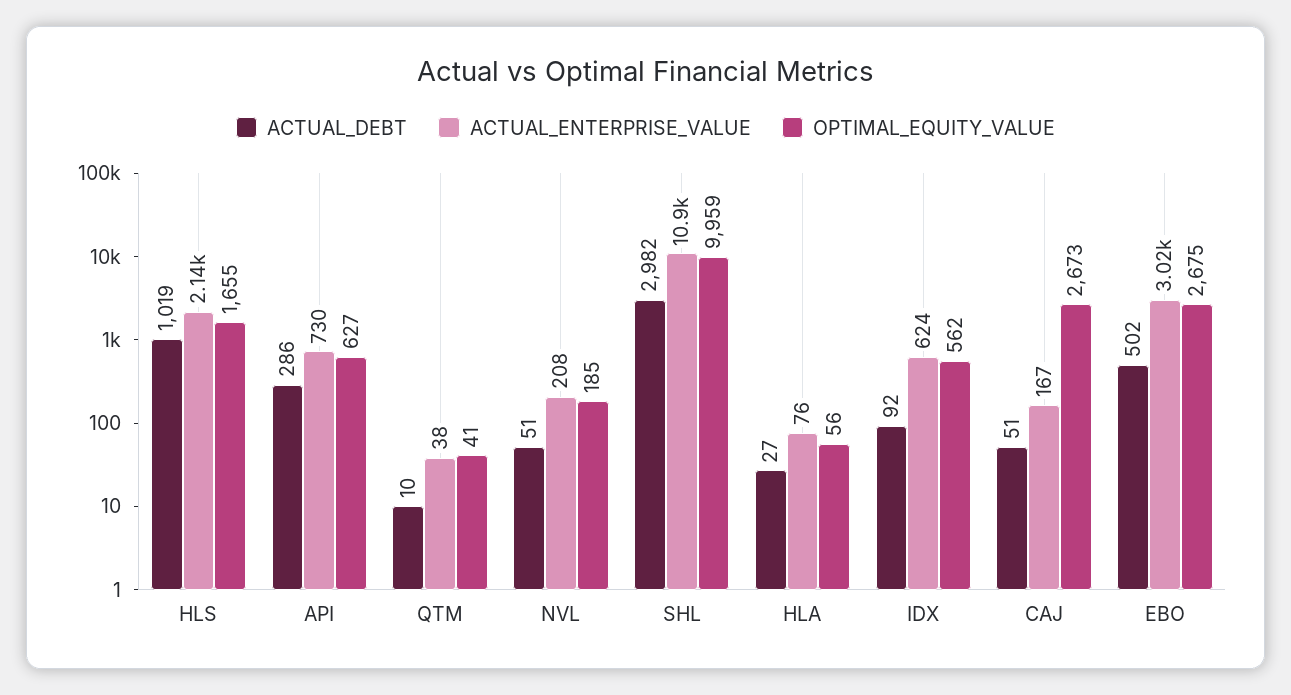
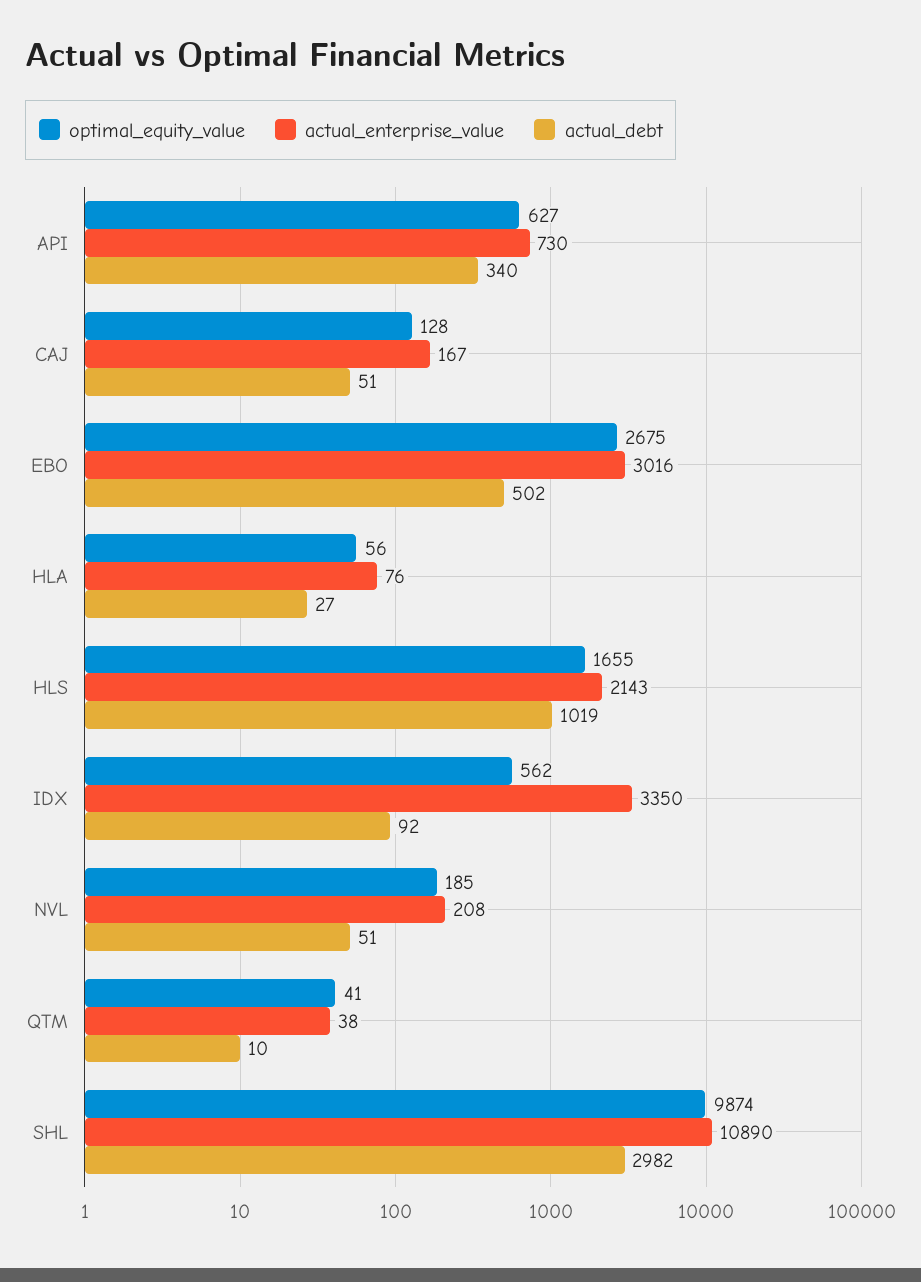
ACTUAL_DEBT, API: 286 -> 340
OPTIMAL_EQUITY_VALUE, SHL: 9959 -> 9874
ACTUAL_ENTERPRISE_VALUE, IDX: 624 -> 3350
OPTIMAL_EQUITY_VALUE, CAJ: 2673 -> 128

